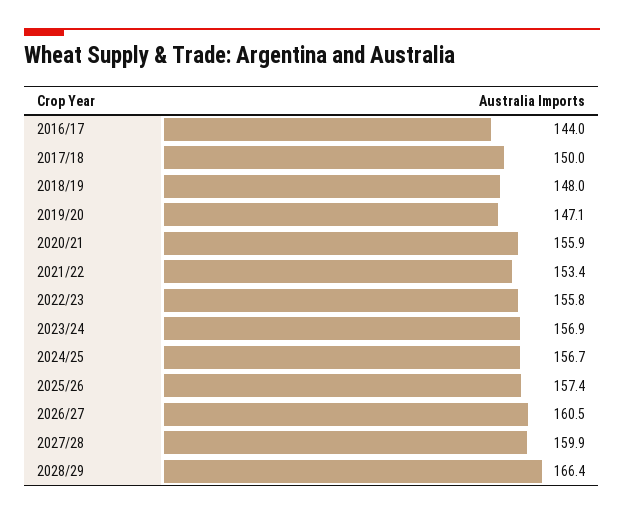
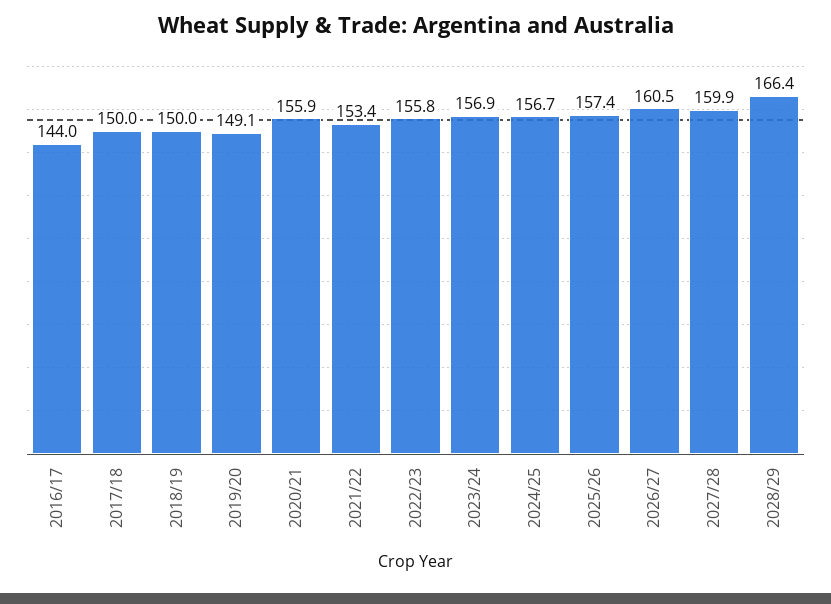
2018/19: 148 -> 150
2019/20: 147.1 -> 149.1

